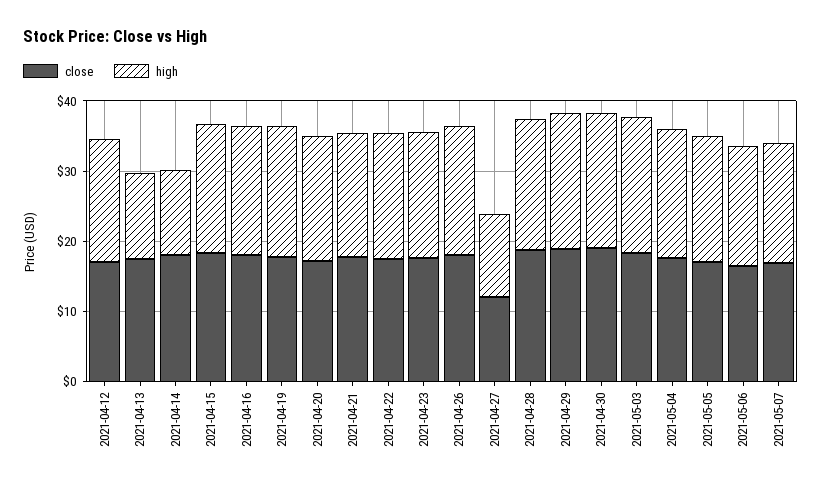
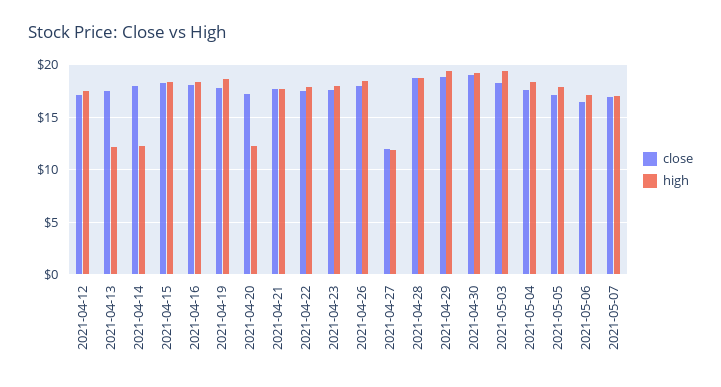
high, 2021-04-20: 18 -> 12

